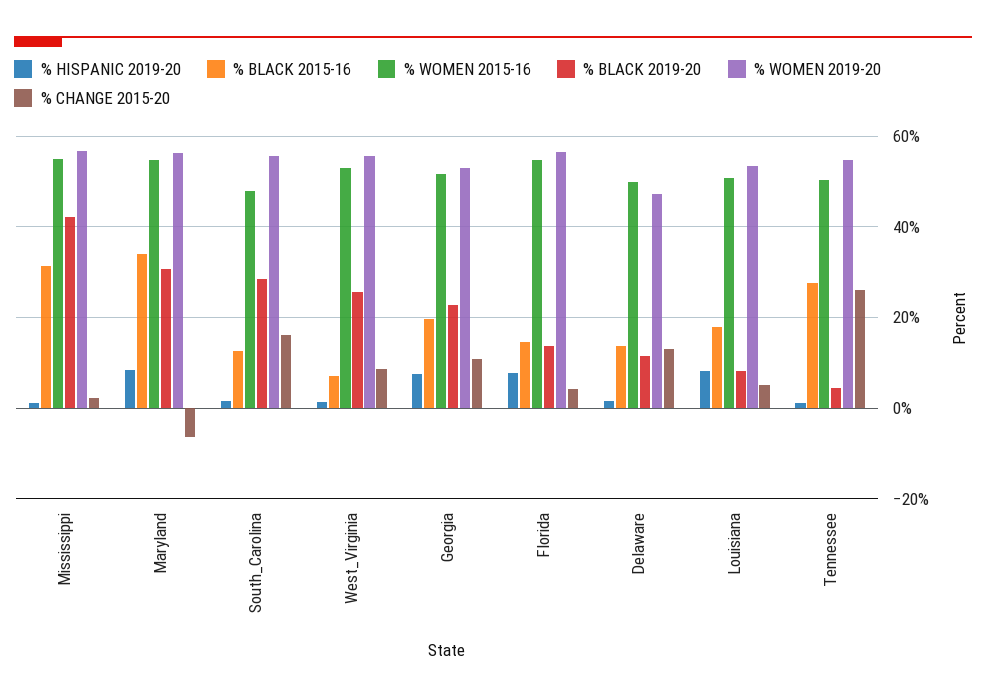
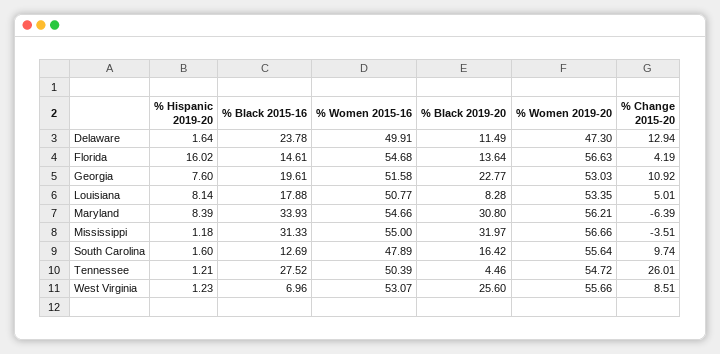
% BLACK 2019-20, Mississippi: 42 -> 31.97
% CHANGE 2015-20, Mississippi: 2 -> -3.51
% BLACK 2019-20, South_Carolina: 28 -> 16.42
% CHANGE 2015-20, South_Carolina: 16 -> 9.74
% HISPANIC 2019-20, Florida: 8 -> 16.02
% BLACK 2015-16, Delaware: 14 -> 23.78

